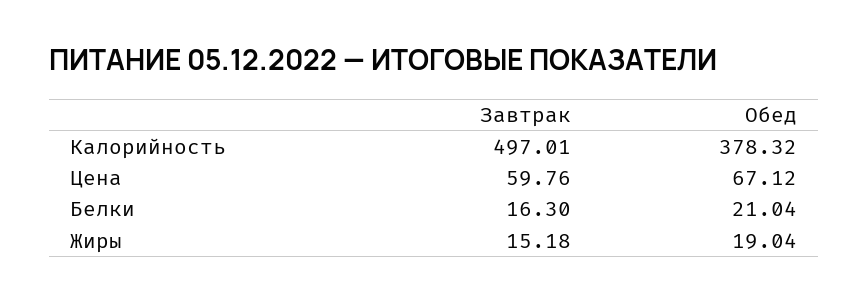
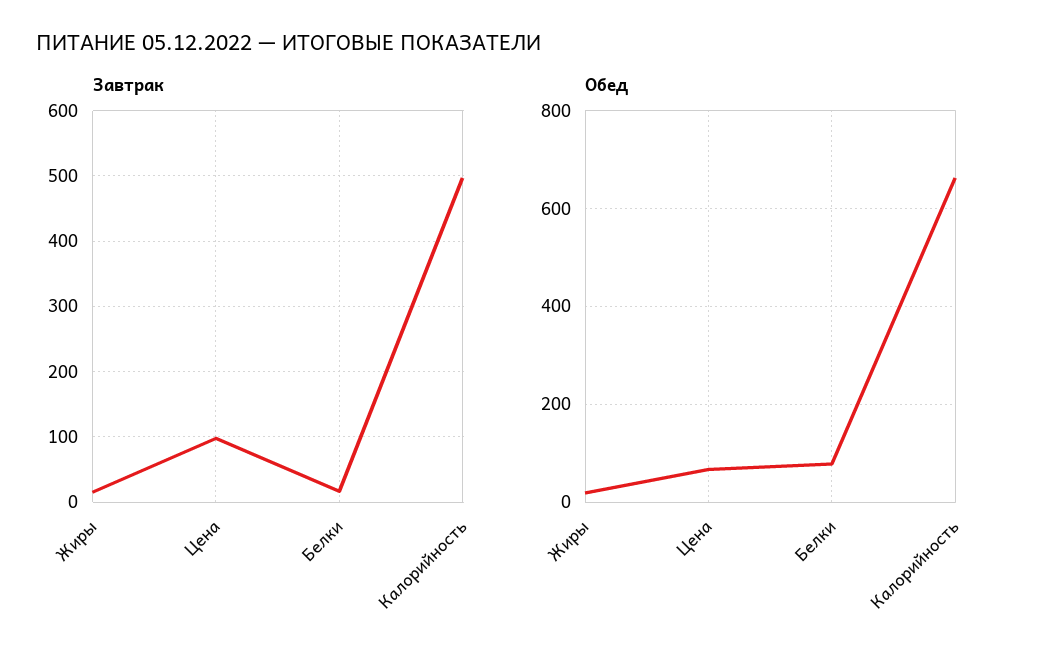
Обед, Калорийность: 378.32 -> 660
Завтрак, Цена: 59.76 -> 100
Обед, Белки: 21.04 -> 80

